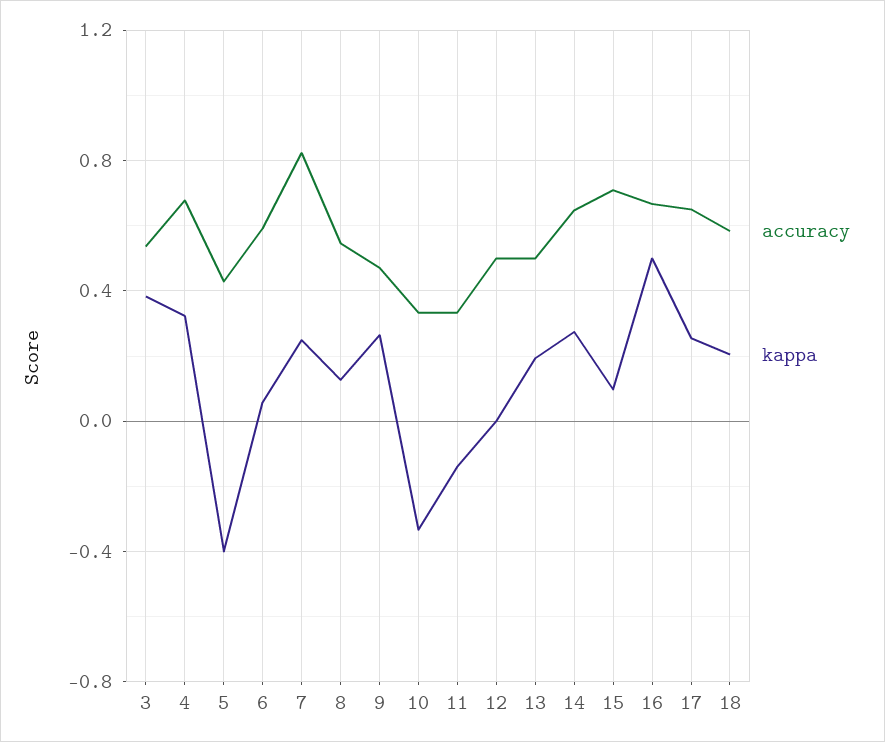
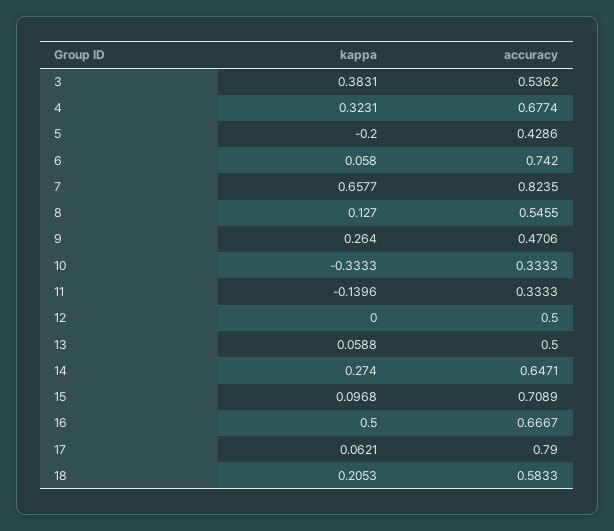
kappa, 5: -0.4 -> -0.2
accuracy, 6: 0.6 -> 0.742
kappa, 7: 0.25 -> 0.6577
kappa, 13: 0.2 -> 0.0588
accuracy, 17: 0.65 -> 0.79
kappa, 17: 0.25 -> 0.0621

